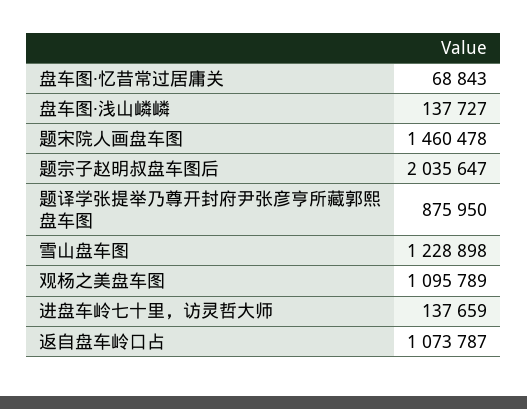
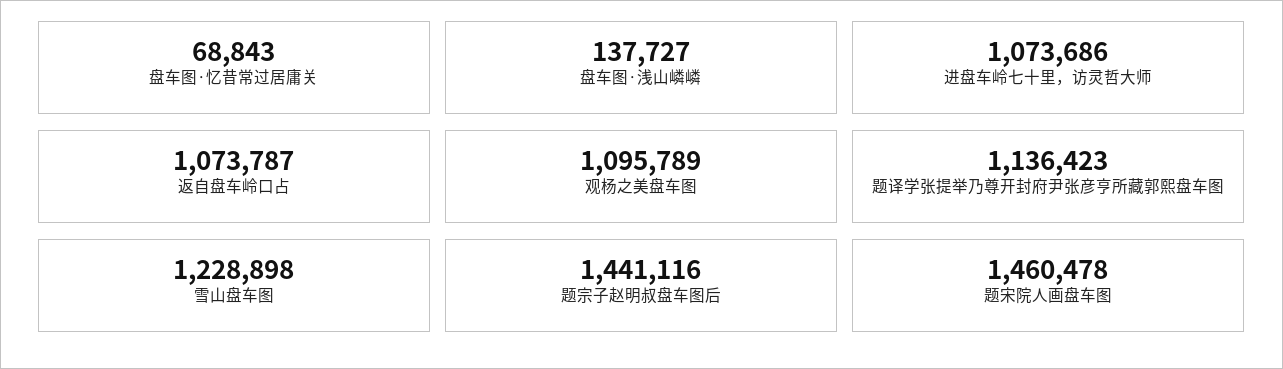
题宗子赵明叔盘车图后: 2035647 -> 1441116
题译学张提举乃尊开封府尹张彦亨所藏郭熙盘车图: 875950 -> 1136423
进盘车岭七十里，访灵哲大师: 137659 -> 1073686

